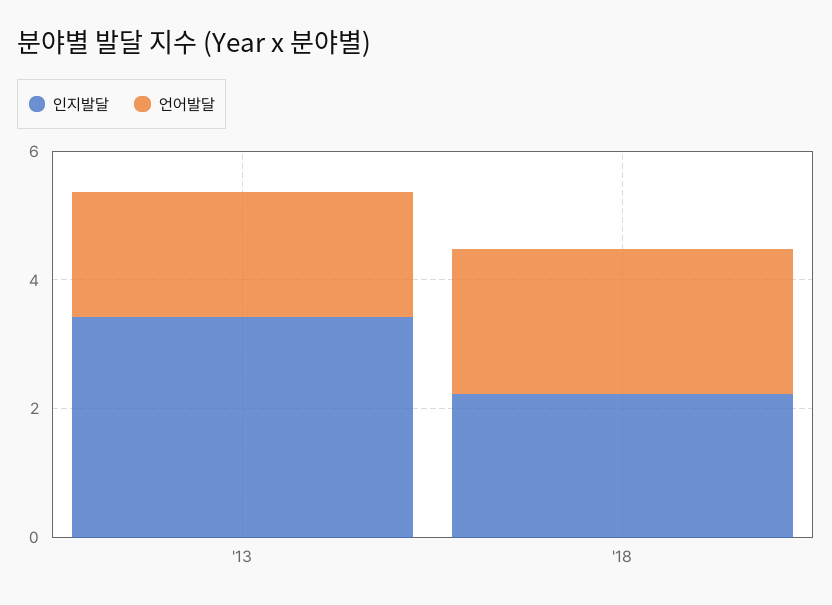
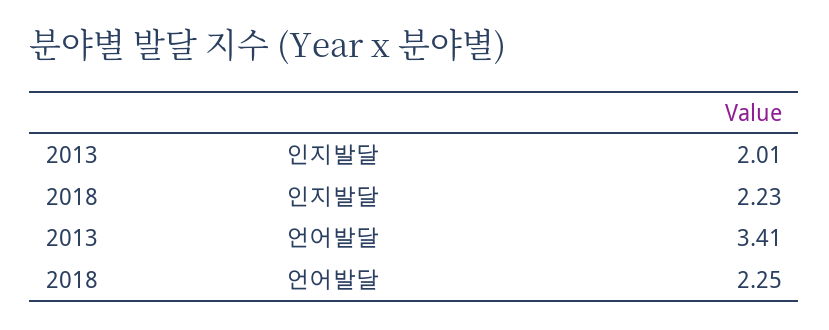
인지발달, '13: 3.5 -> 2.01
언어발달, '13: 2 -> 3.41

